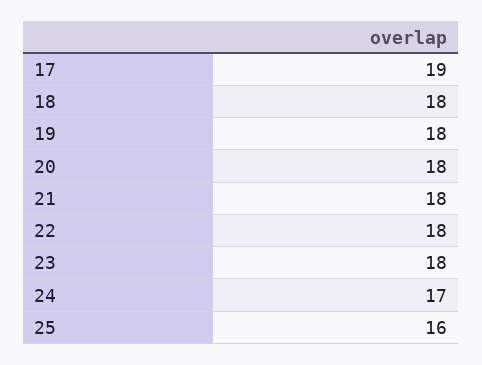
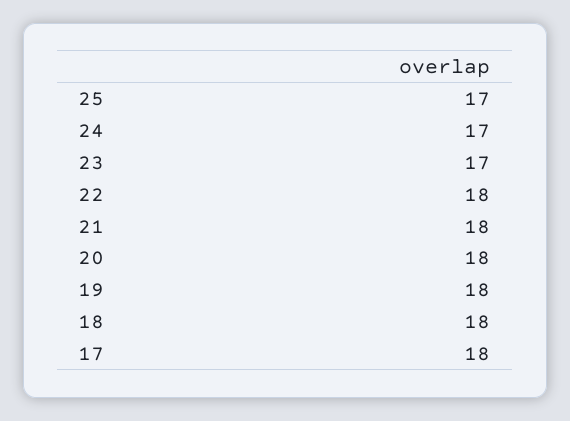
17: 19 -> 18
23: 18 -> 17
25: 16 -> 17

